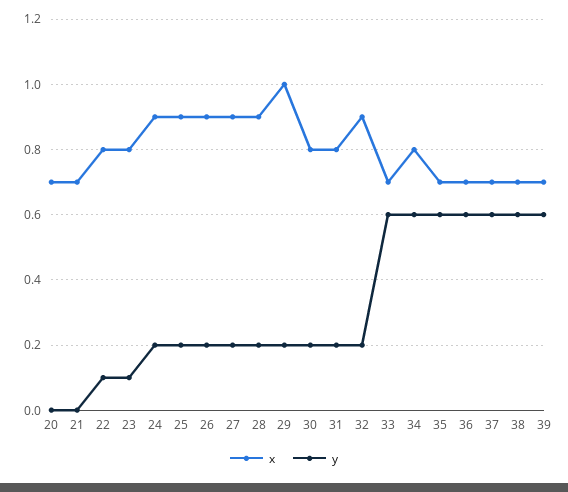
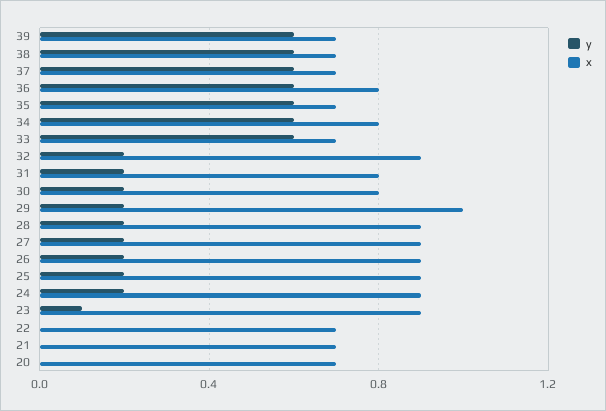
x, 22: 0.8 -> 0.7
y, 22: 0.1 -> 0
x, 23: 0.8 -> 0.9
x, 36: 0.7 -> 0.8

